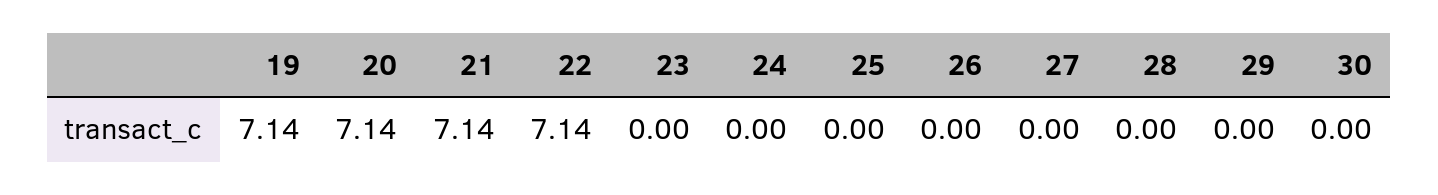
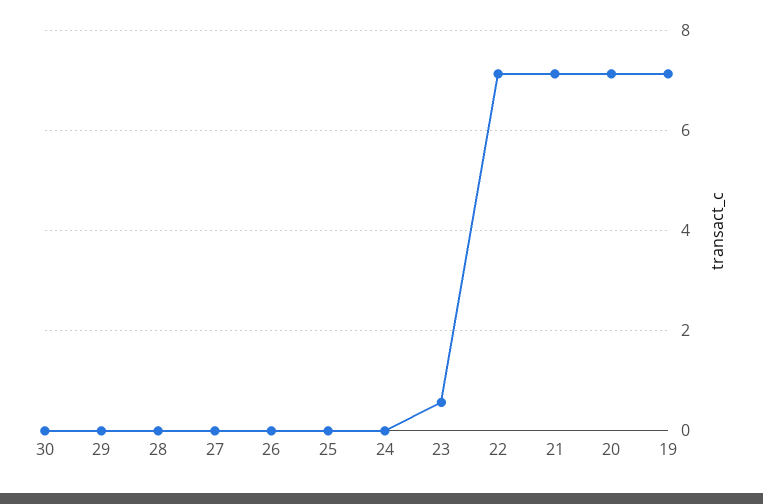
23: 0 -> 0.6

